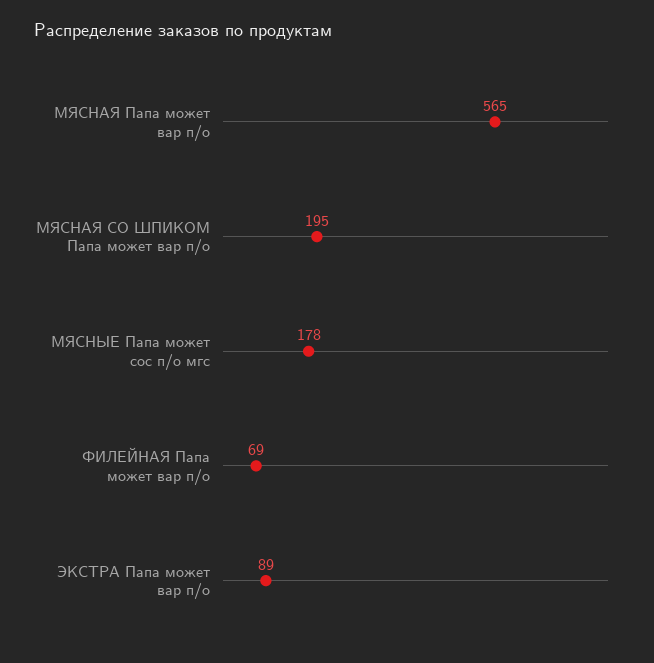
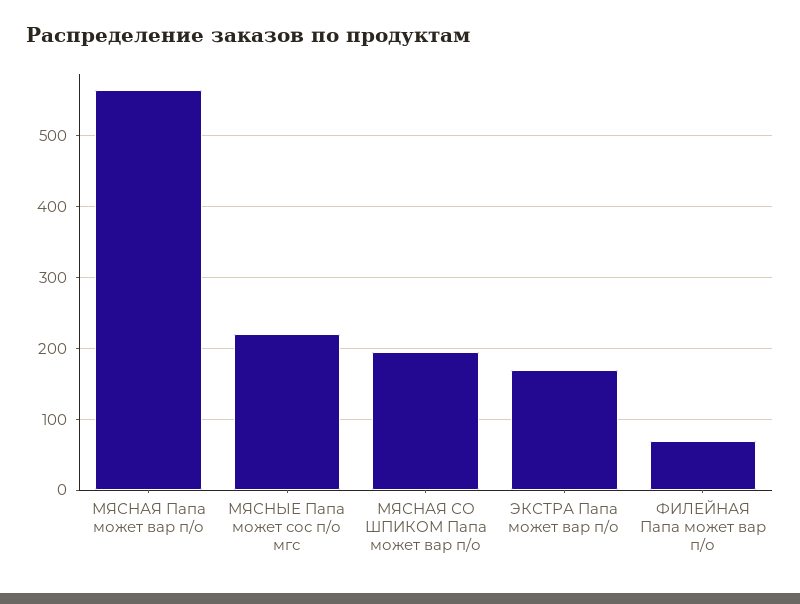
МЯСНЫЕ Папа может сос п/о мгс: 178 -> 220
ЭКСТРА Папа может вар п/о: 89 -> 170

